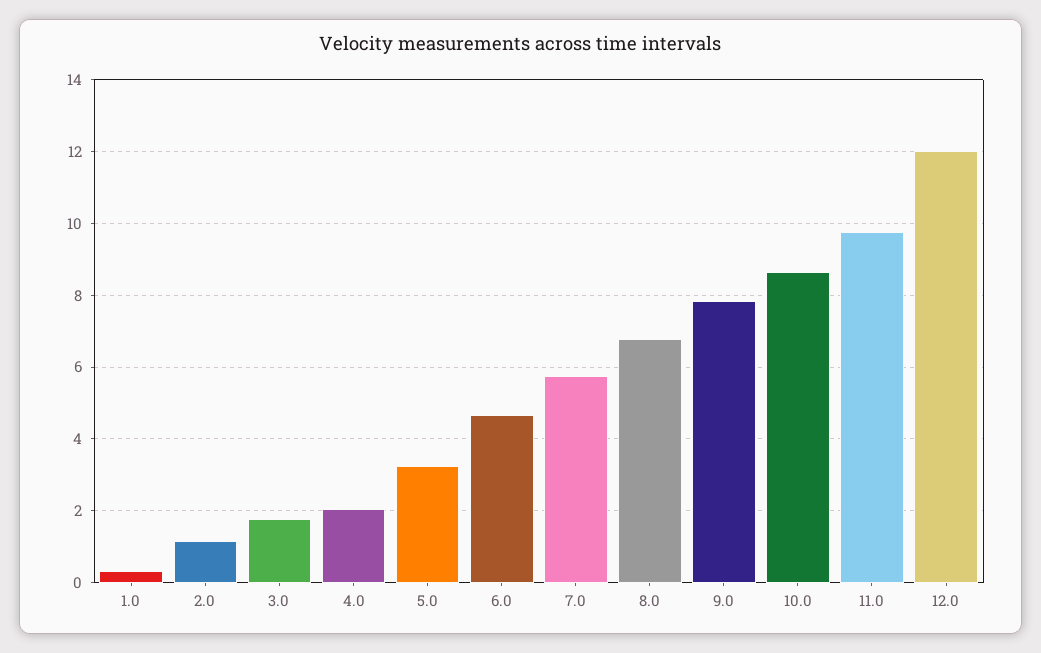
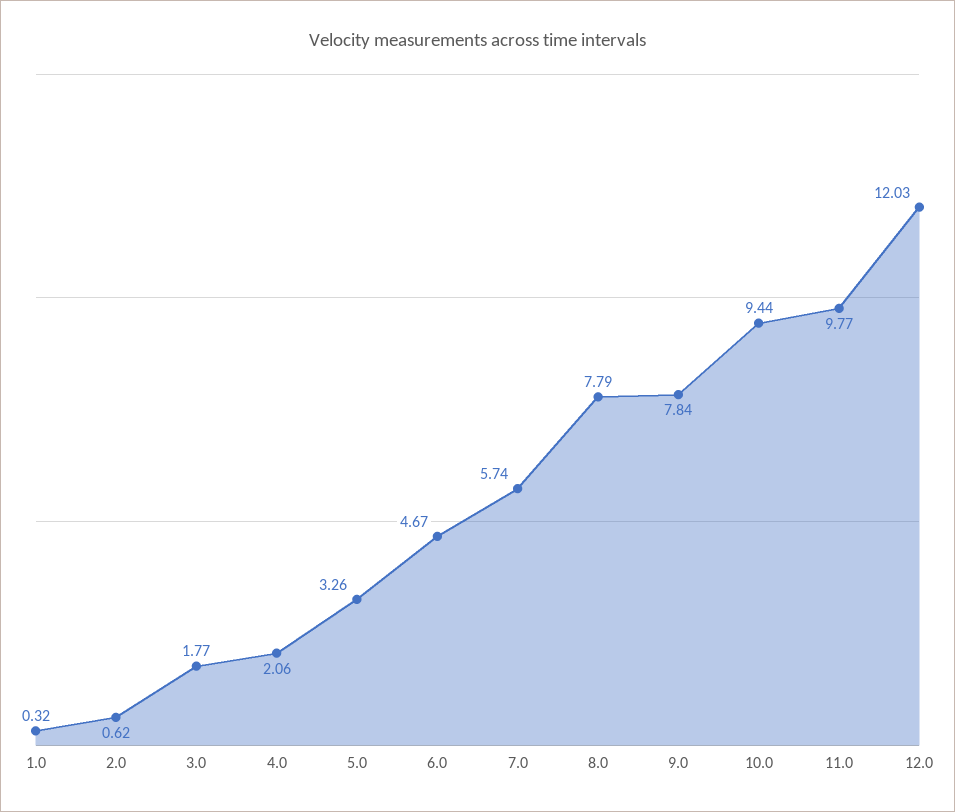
2.0: 1.2 -> 0.62
8.0: 6.8 -> 7.79
10.0: 8.6 -> 9.44

